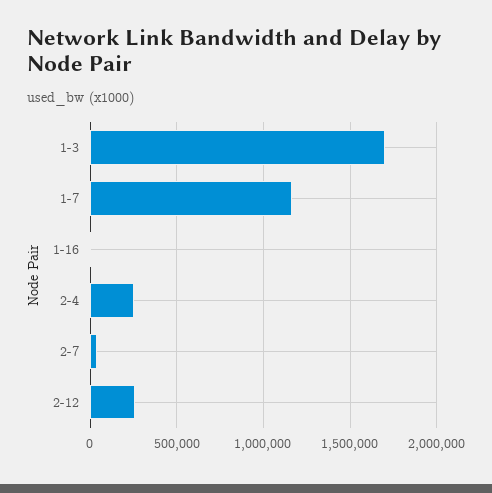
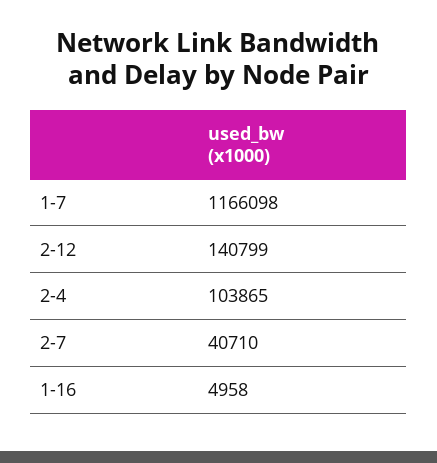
1-3: 1700000 -> none
2-4: 250000 -> 103865
2-12: 250000 -> 140799

